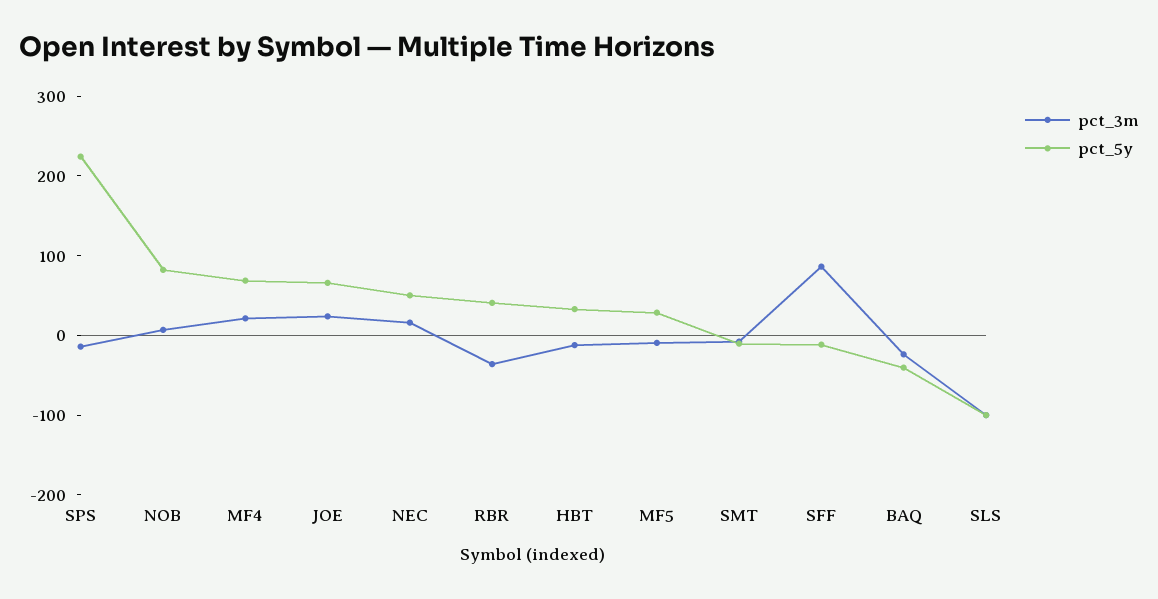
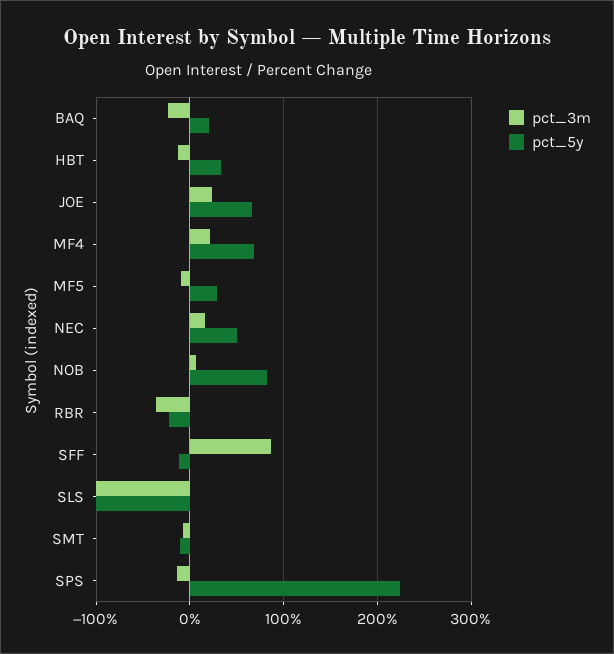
pct_5y, RBR: 40 -> -20
pct_5y, BAQ: -40 -> 20

